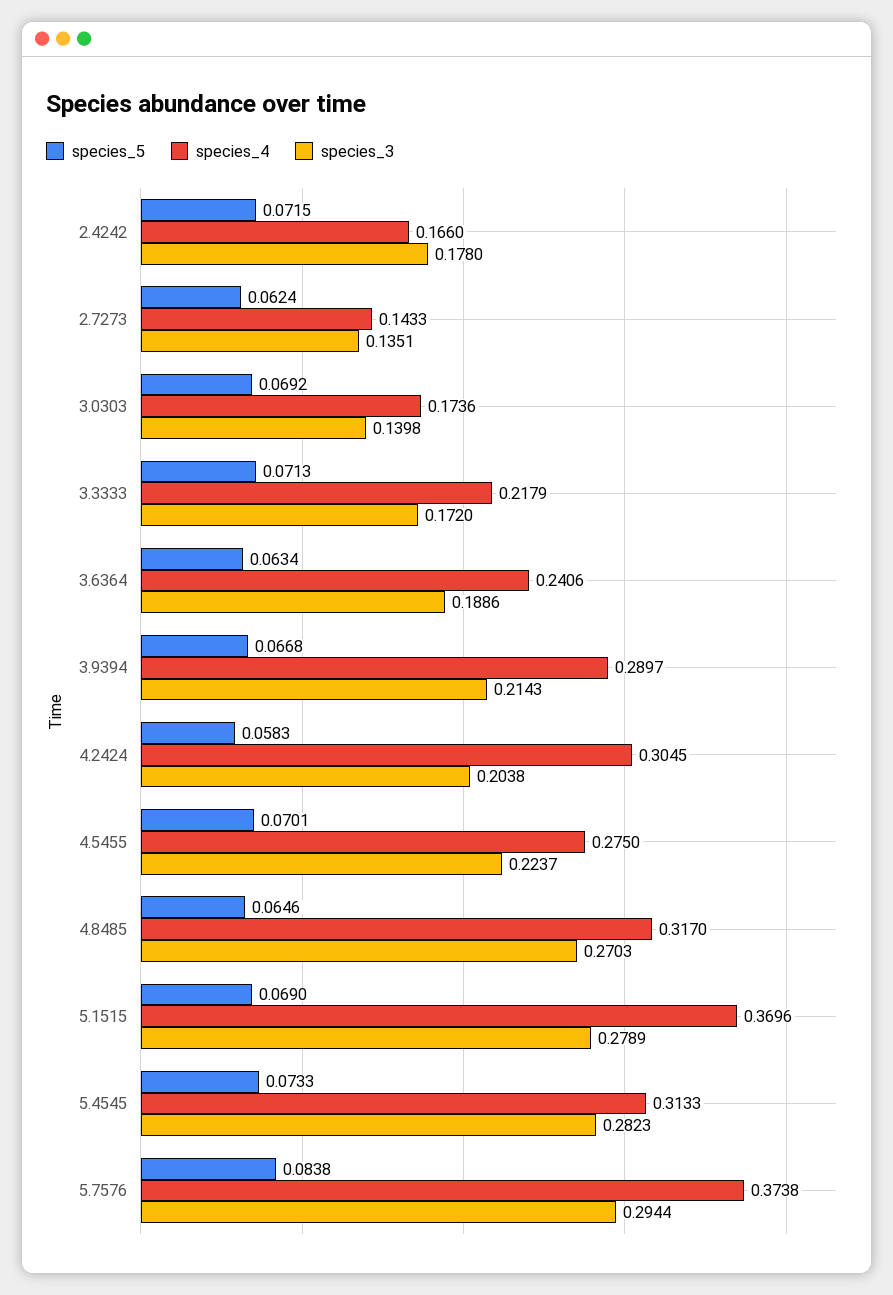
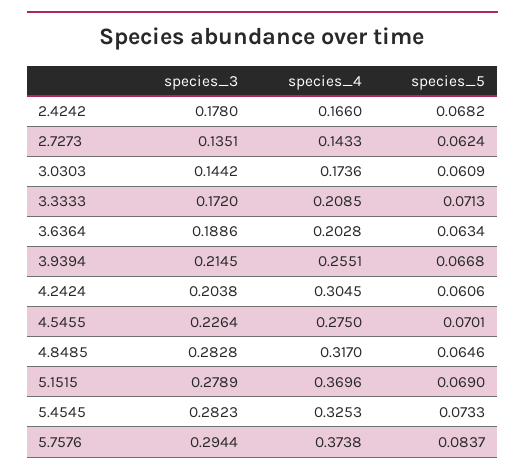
species_5, 2.4242: 0.0715 -> 0.0682
species_5, 3.0303: 0.0692 -> 0.0609
species_3, 3.0303: 0.1398 -> 0.1442
species_4, 3.3333: 0.2179 -> 0.2085
species_4, 3.6364: 0.2406 -> 0.2028
species_4, 3.9394: 0.2897 -> 0.2551
species_3, 3.9394: 0.2143 -> 0.2145
species_5, 4.2424: 0.0583 -> 0.0606
species_3, 4.5455: 0.2237 -> 0.2264
species_3, 4.8485: 0.2703 -> 0.2828
species_4, 5.4545: 0.3133 -> 0.3253
species_5, 5.7576: 0.0838 -> 0.0837

